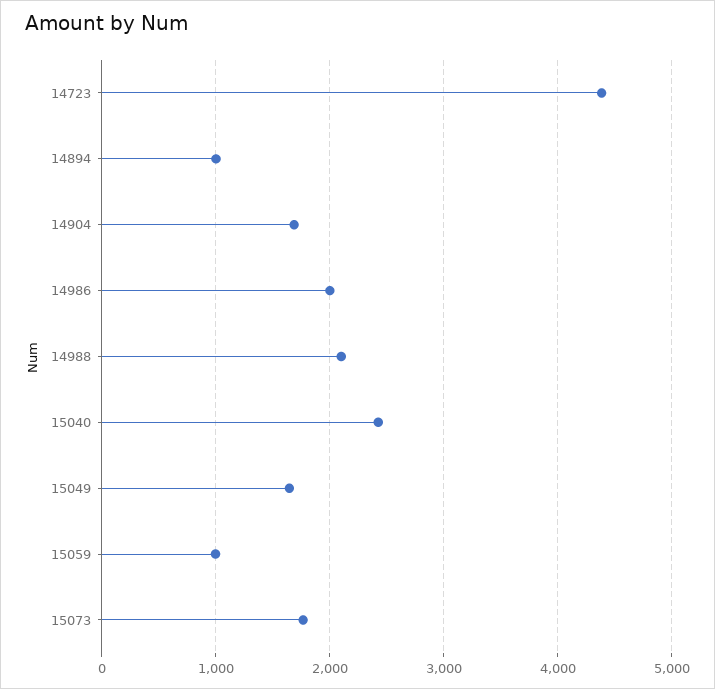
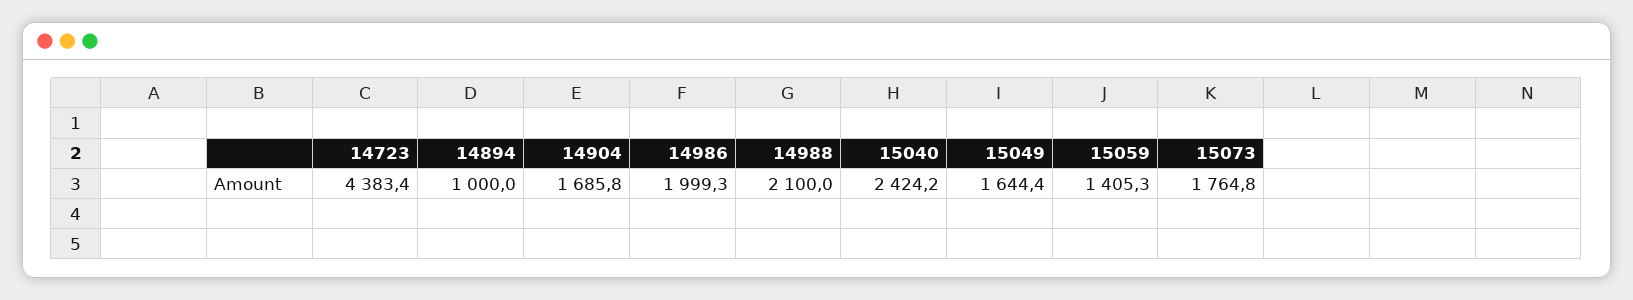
15059: 1000 -> 1405.3

